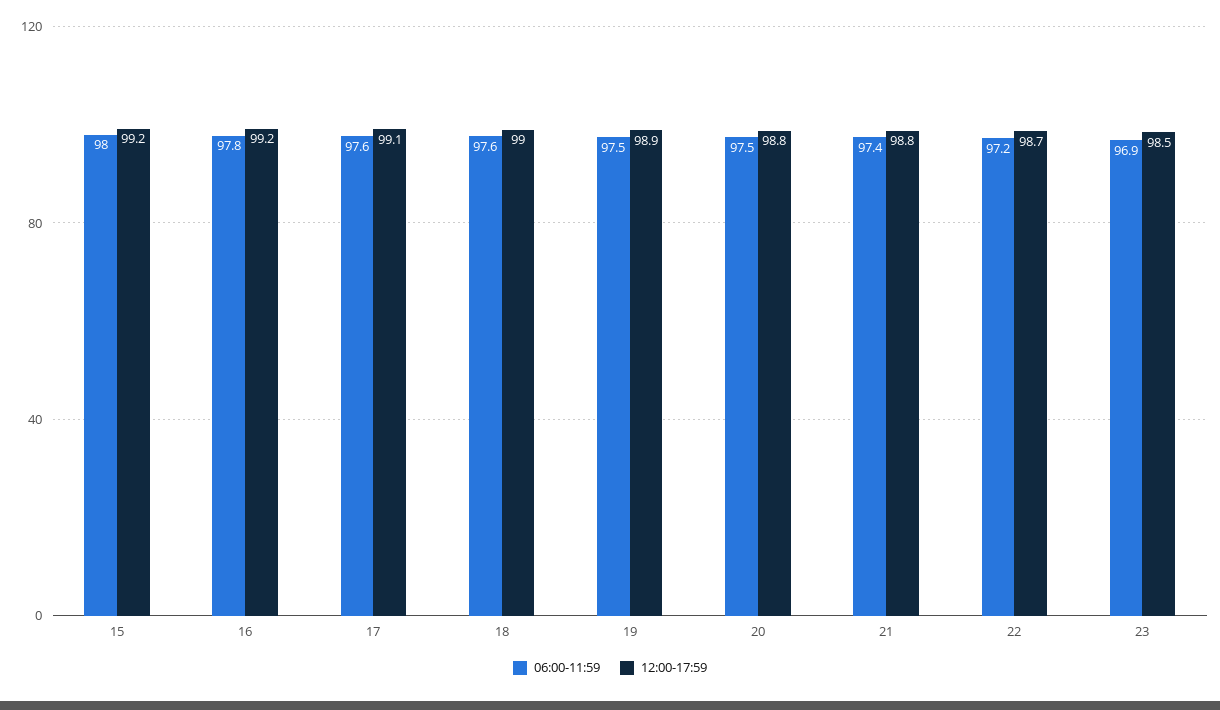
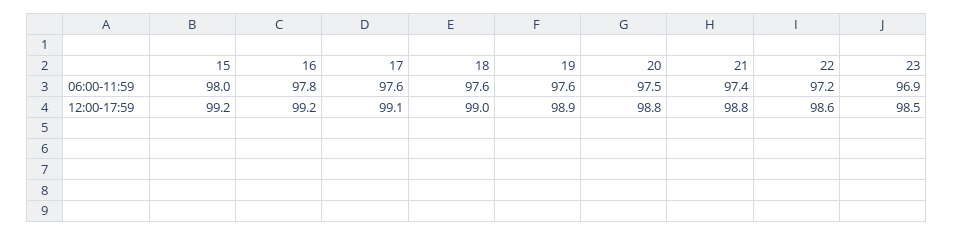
06:00-11:59, 19: 97.5 -> 97.6
12:00-17:59, 22: 98.7 -> 98.6

